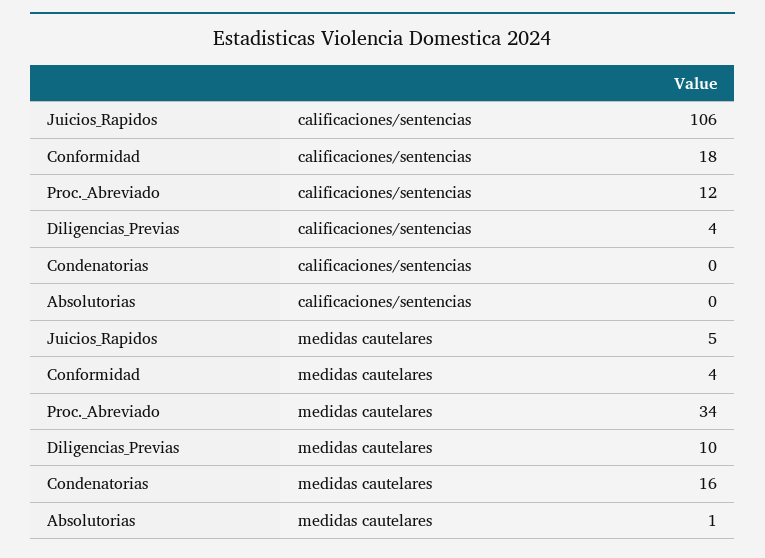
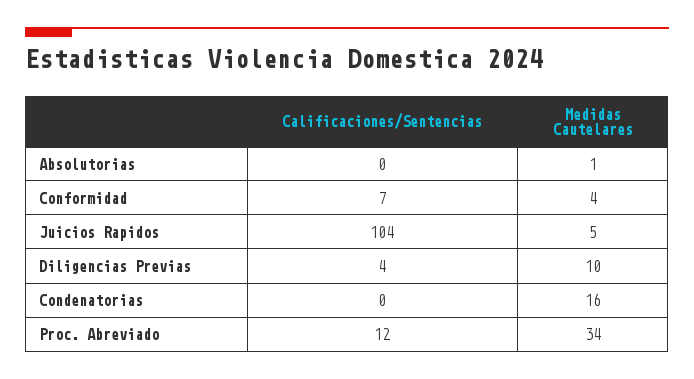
Juicios_Rapidos, calificaciones/sentencias: 106 -> 104
Conformidad, calificaciones/sentencias: 18 -> 7

